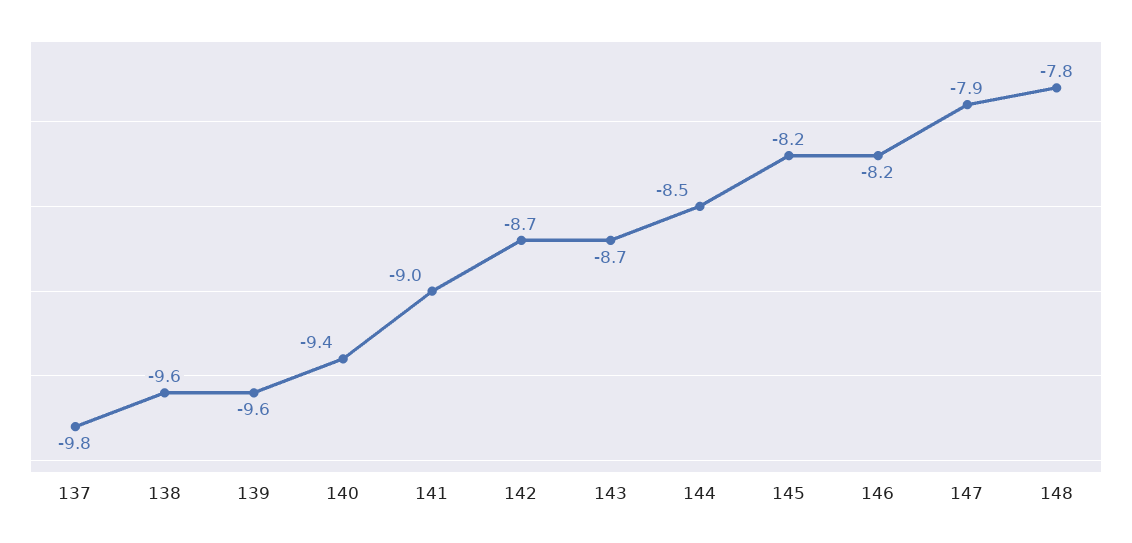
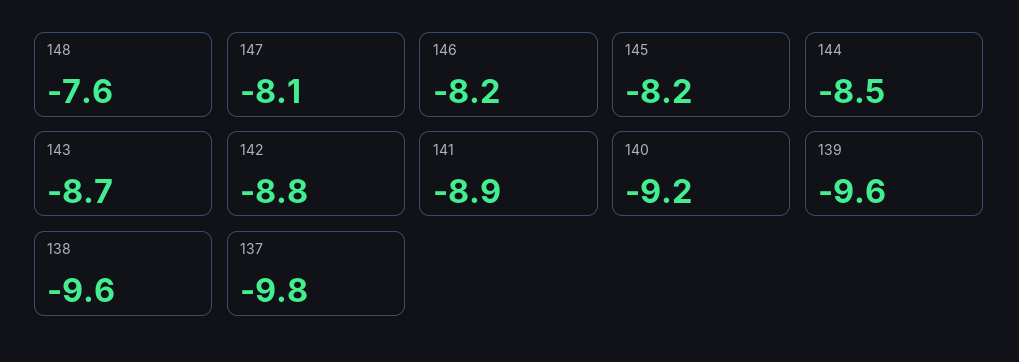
140: -9.4 -> -9.2
141: -9 -> -8.9
142: -8.7 -> -8.8
147: -7.9 -> -8.1
148: -7.8 -> -7.6

